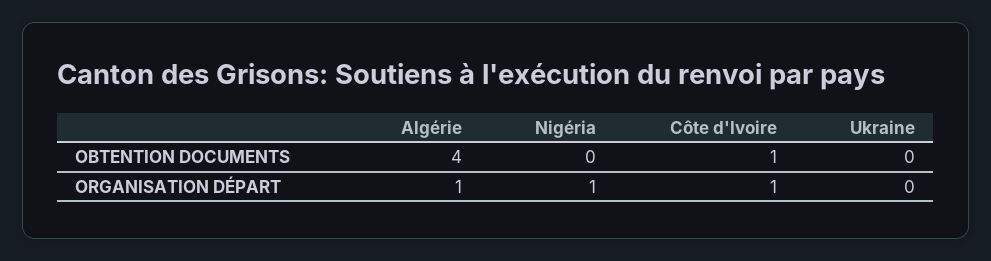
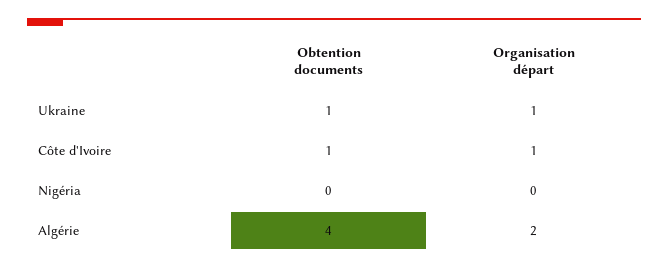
Ukraine, OBTENTION DOCUMENTS: 0 -> 1
Algérie, ORGANISATION DÉPART: 1 -> 2
Nigéria, ORGANISATION DÉPART: 1 -> 0
Ukraine, ORGANISATION DÉPART: 0 -> 1

